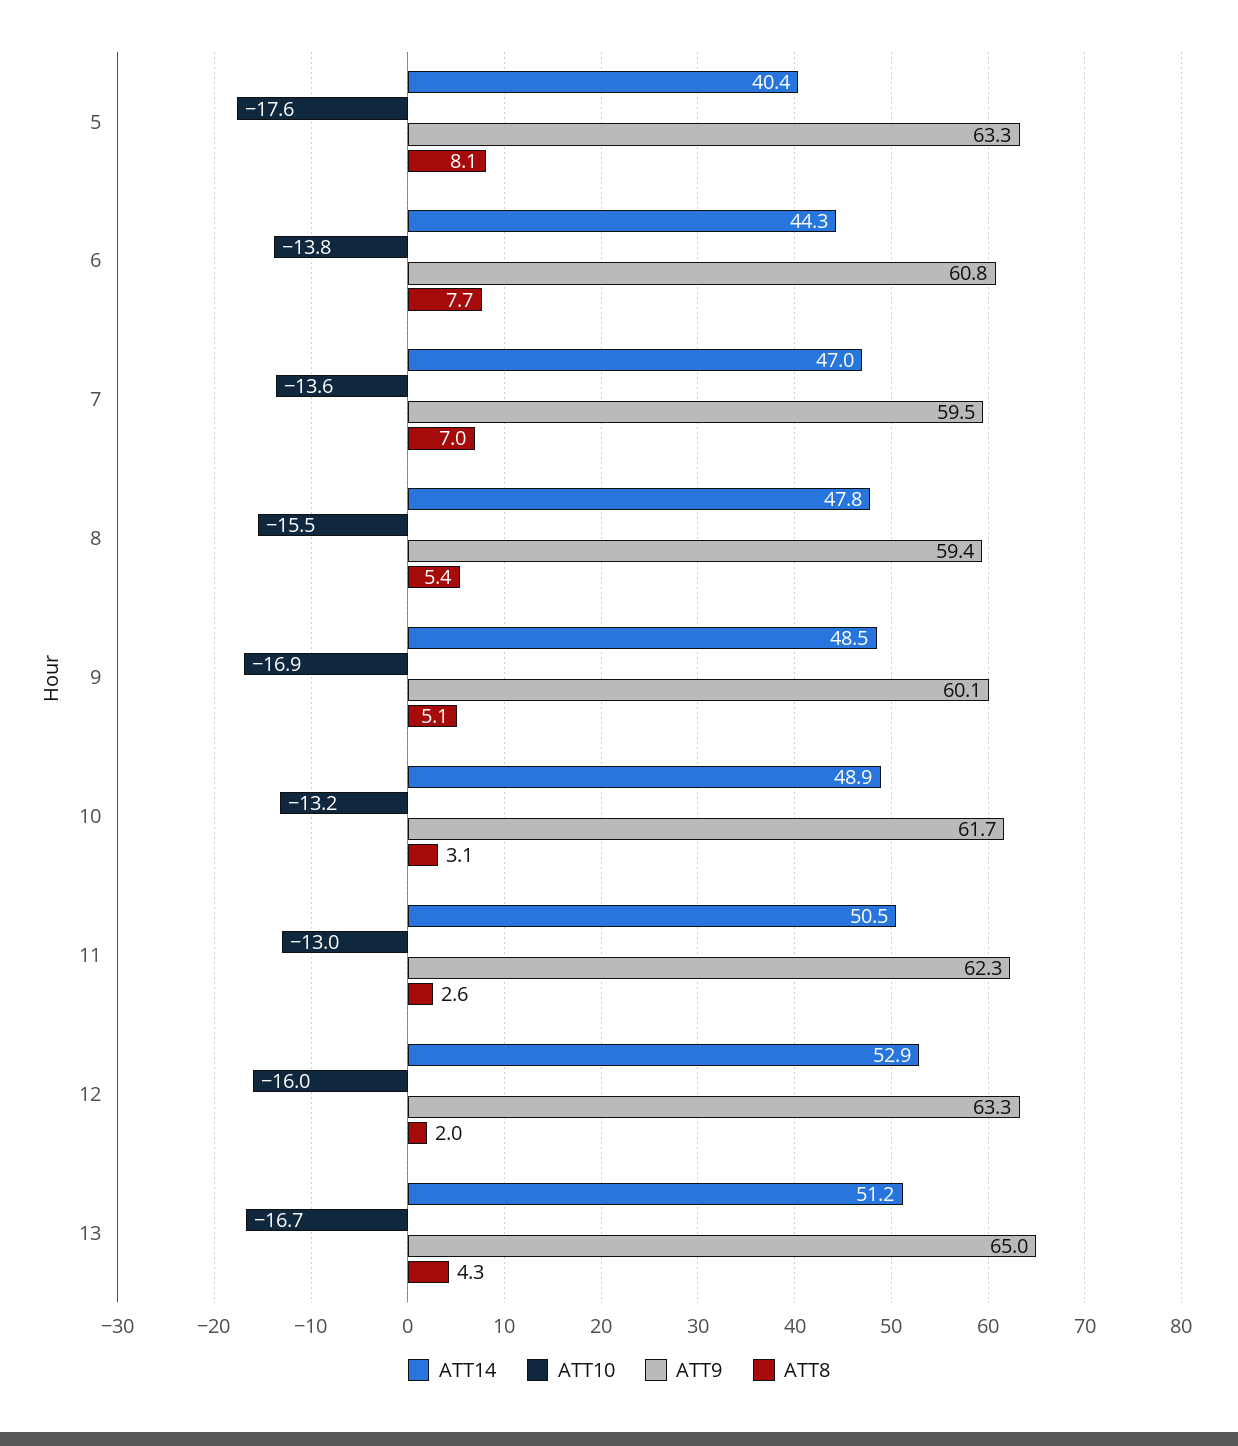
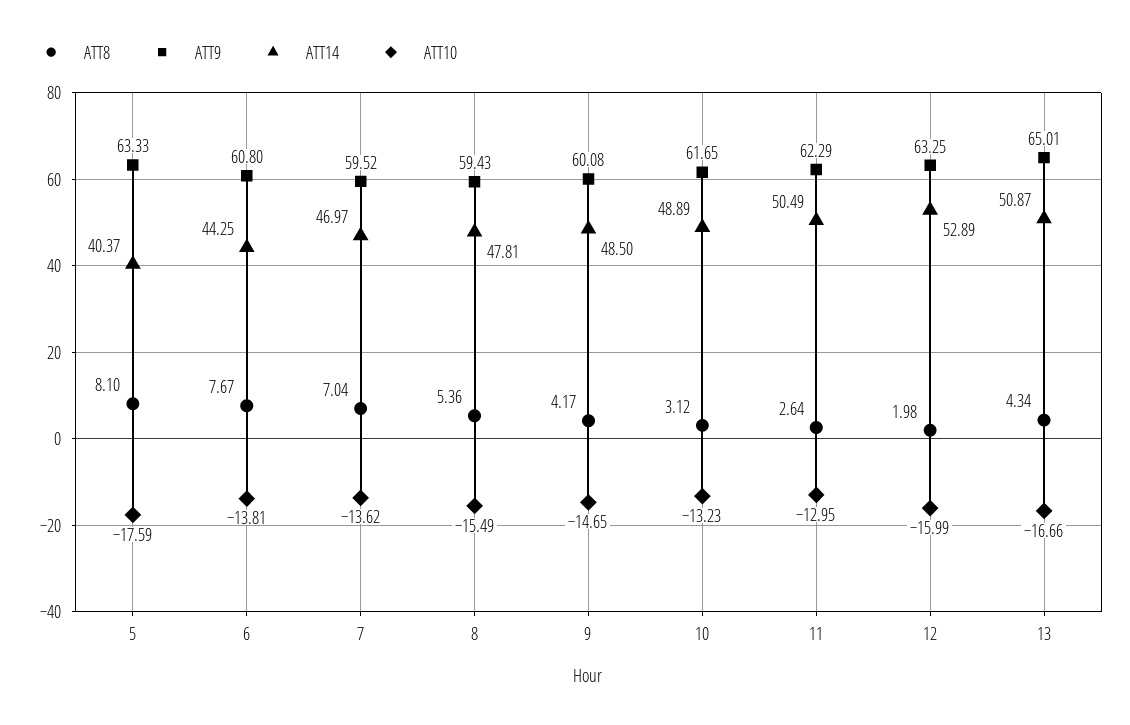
ATT10, 9: -16.9 -> -14.65
ATT8, 9: 5.1 -> 4.17
ATT14, 13: 51.2 -> 50.87

